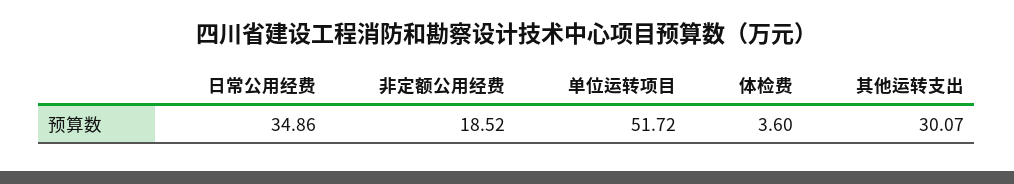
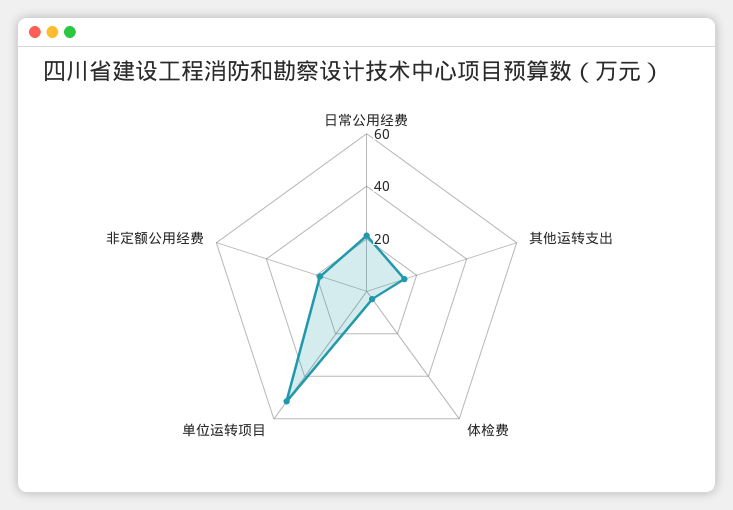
日常公用经费: 34.86 -> 20
其他运转支出: 30.07 -> 15

